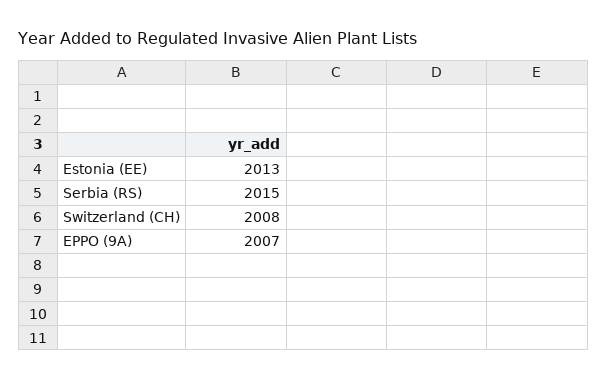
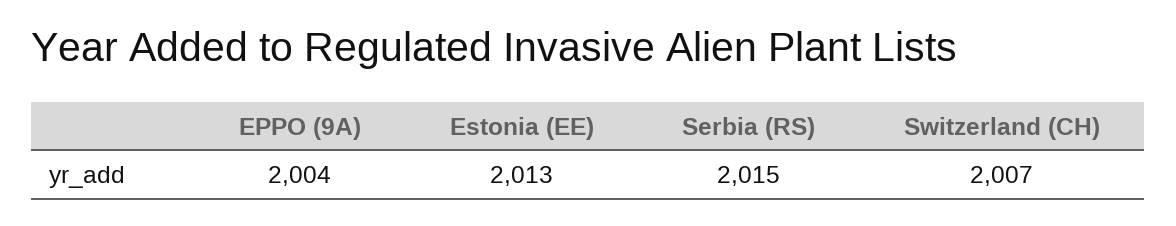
Switzerland (CH): 2008 -> 2007
EPPO (9A): 2007 -> 2004

